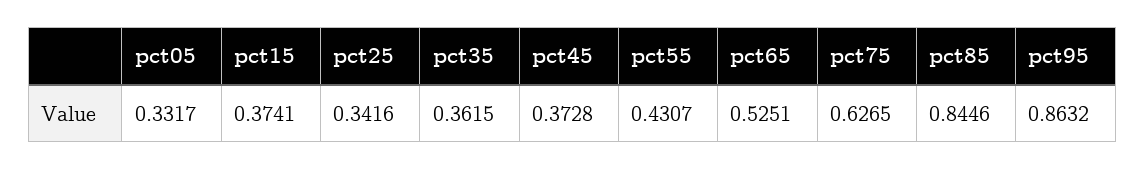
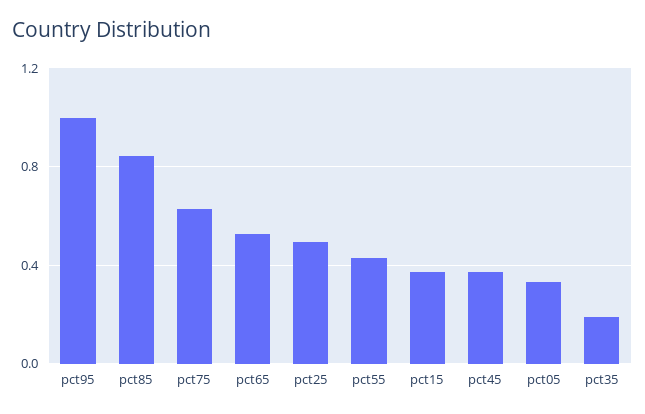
pct25: 0.3416 -> 0.5
pct35: 0.3615 -> 0.2
pct95: 0.8632 -> 1

